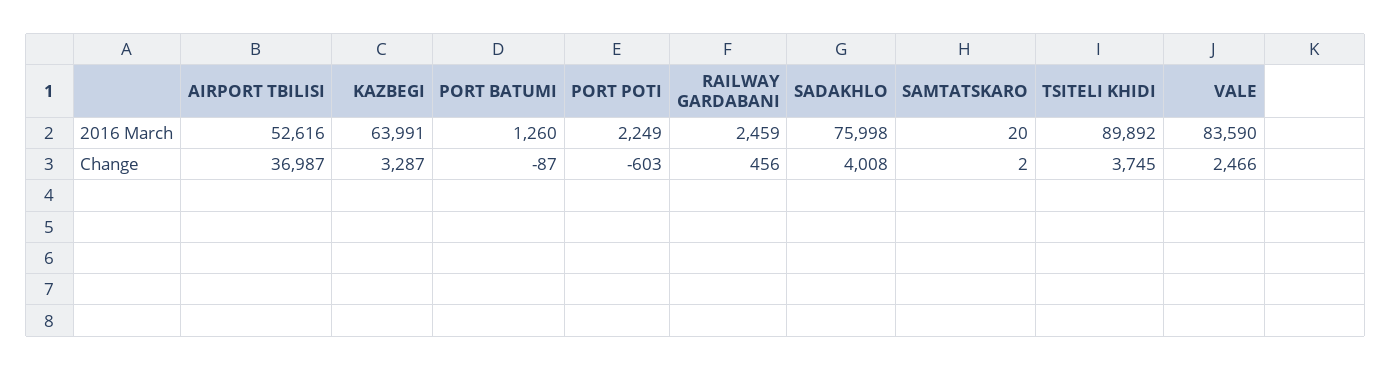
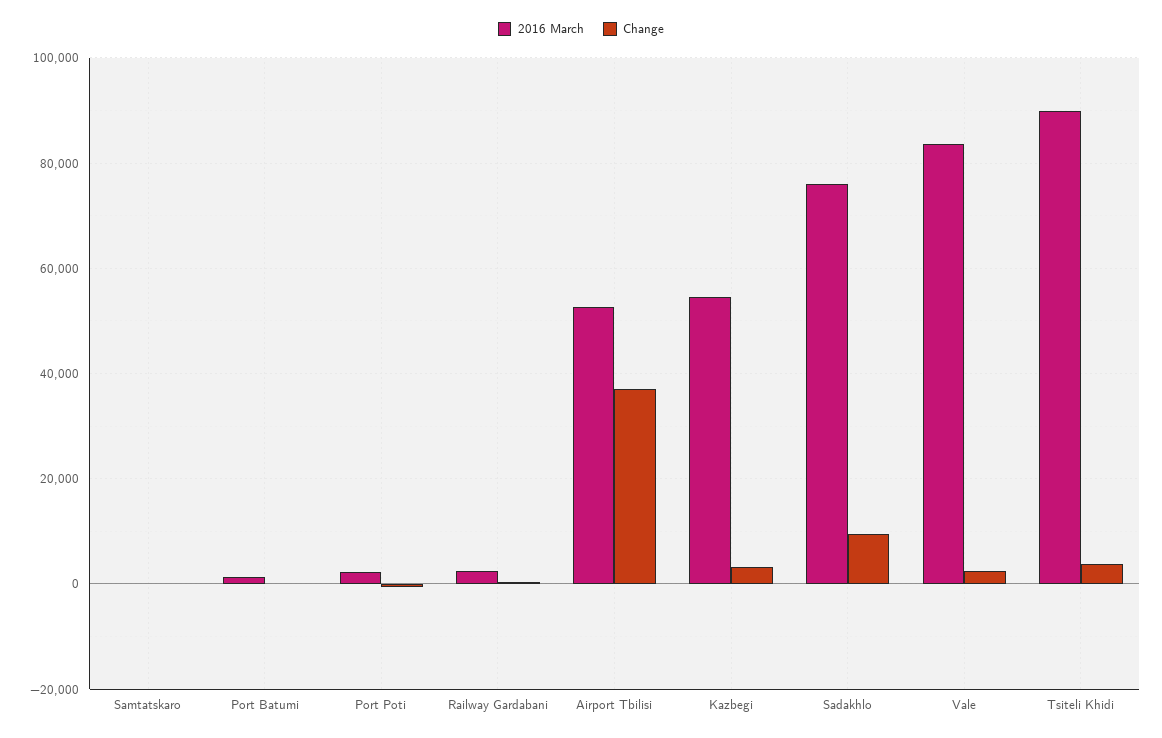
2016 March, KAZBEGI: 63991 -> 54000
Change, SADAKHLO: 4008 -> 10000

